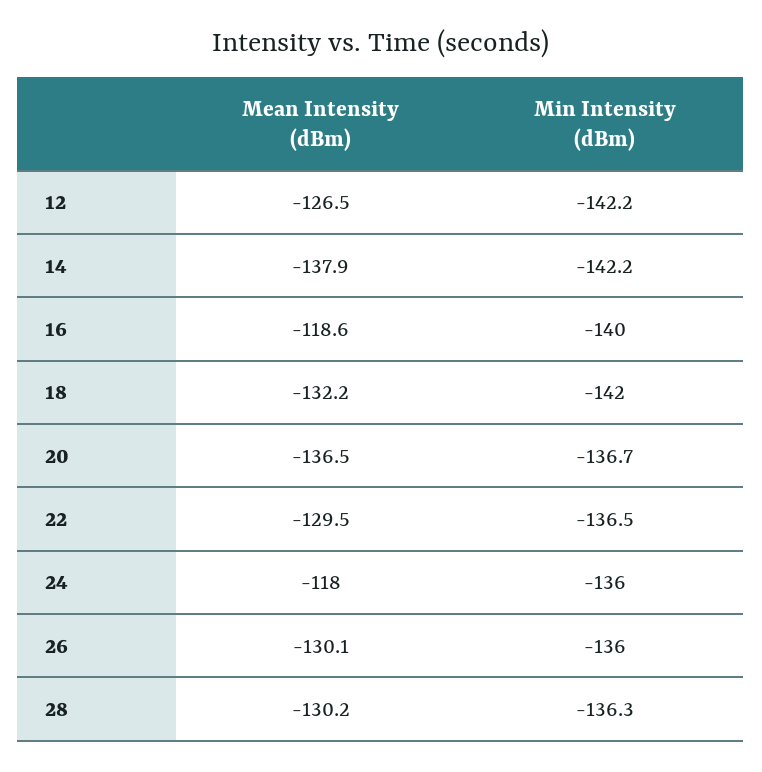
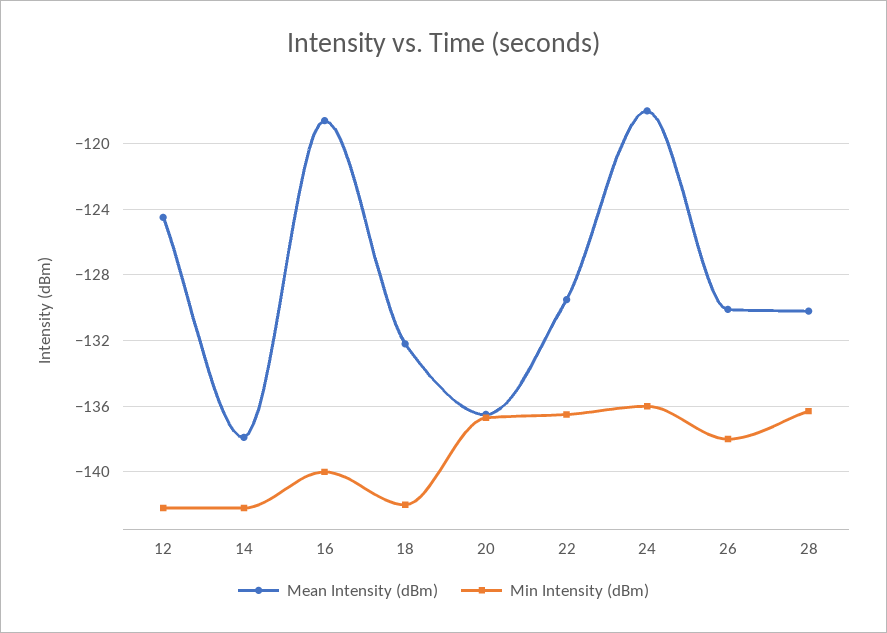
Mean Intensity (dBm), 12: -126.5 -> -124.5
Min Intensity (dBm), 26: -136 -> -138

